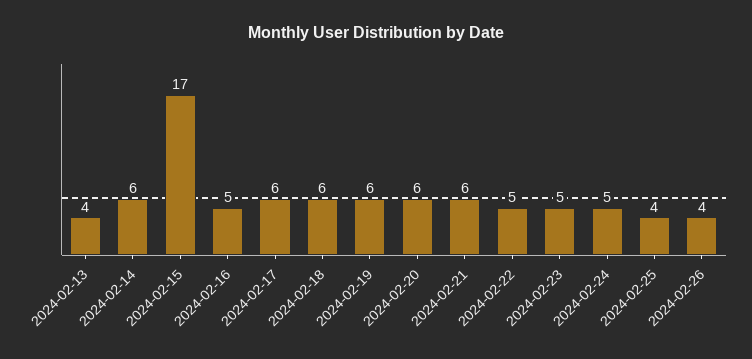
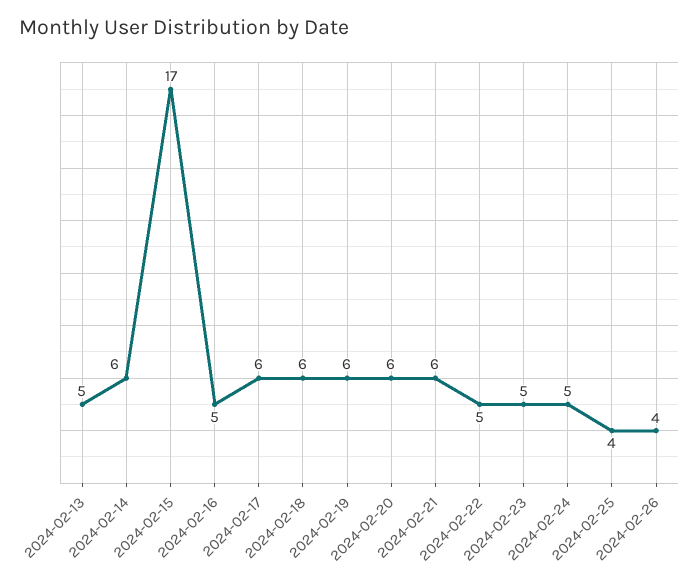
2024-02-13: 4 -> 5

